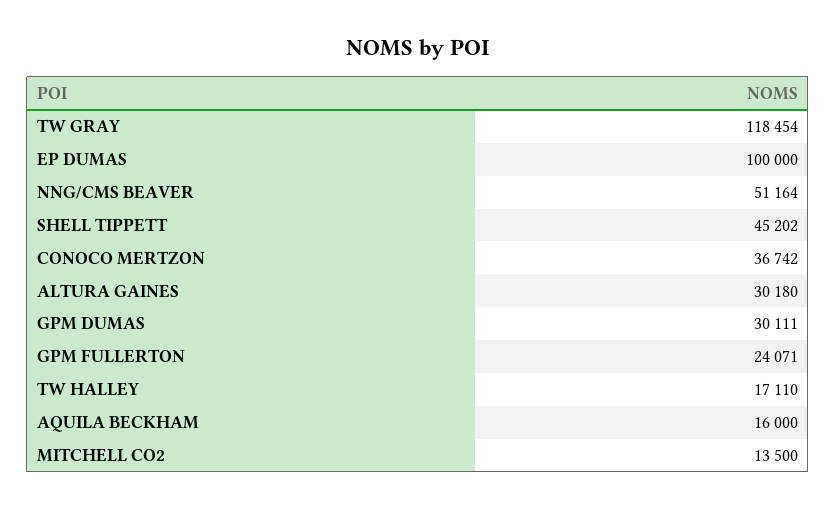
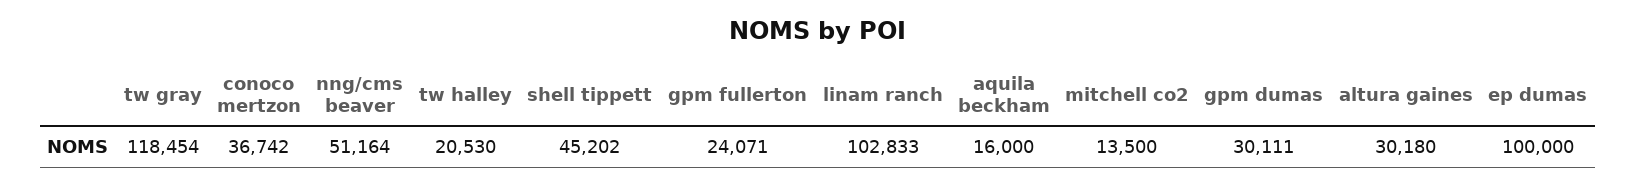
TW HALLEY: 17110 -> 20530
linam ranch: none -> 102833

